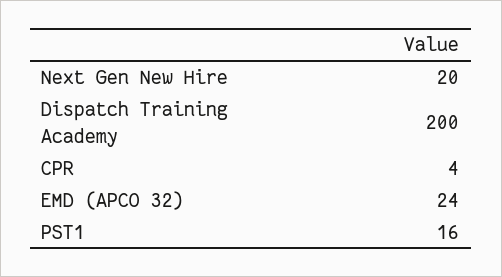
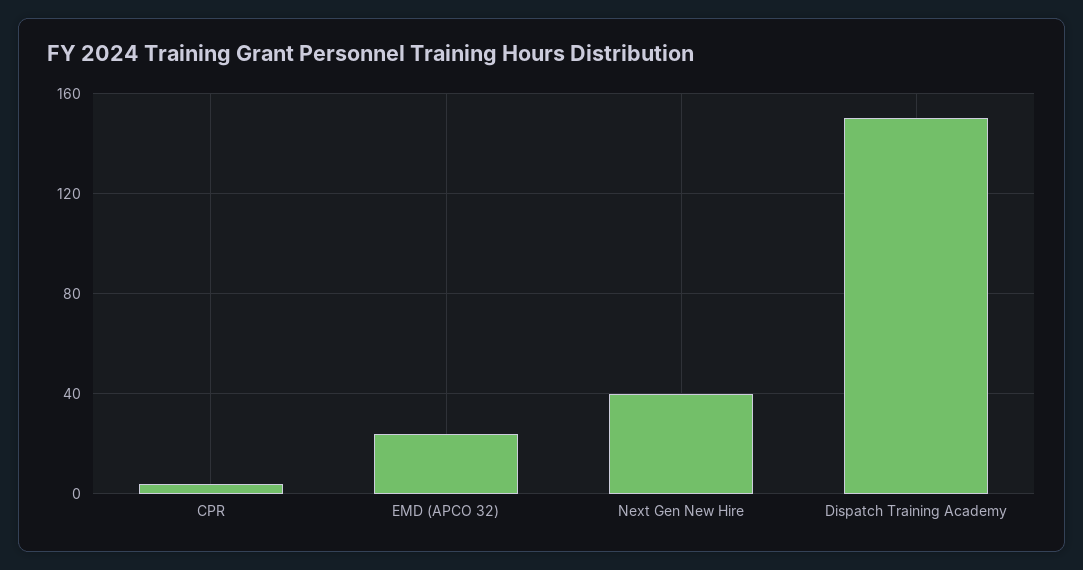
Next Gen New Hire: 20 -> 40
Dispatch Training Academy: 200 -> 150
PST1: 16 -> none

